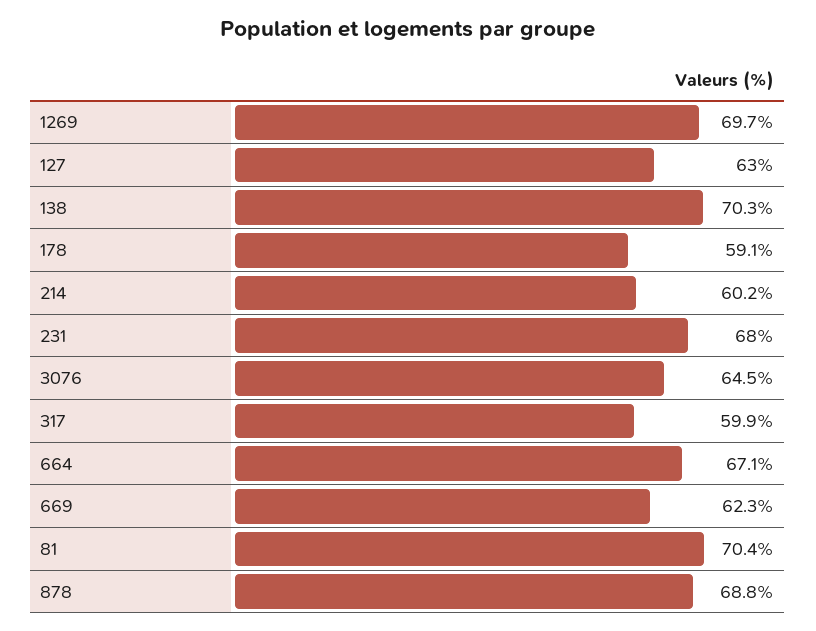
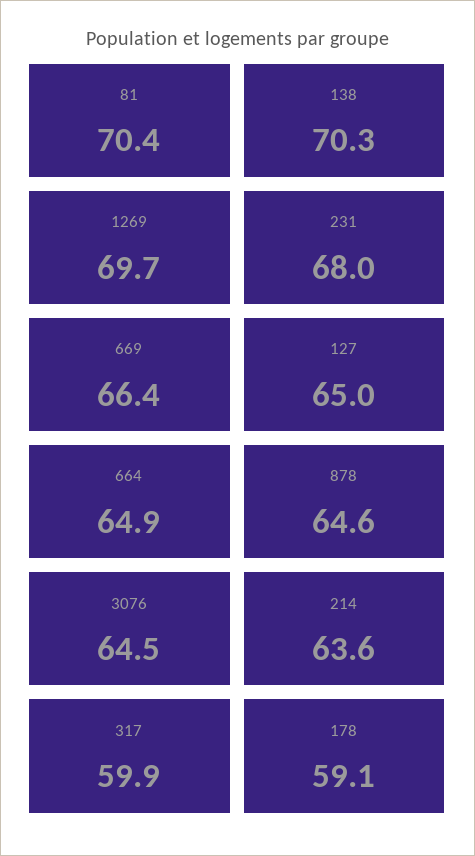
127: 63 -> 65
214: 60.2 -> 63.6
664: 67.1 -> 64.9
669: 62.3 -> 66.4
878: 68.8 -> 64.6

